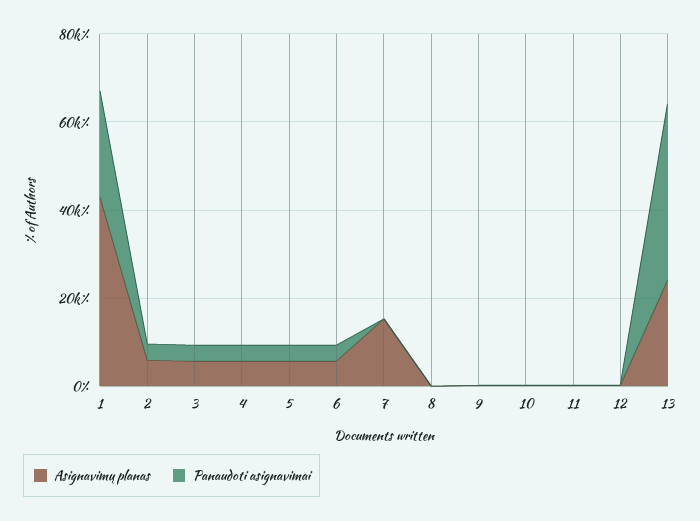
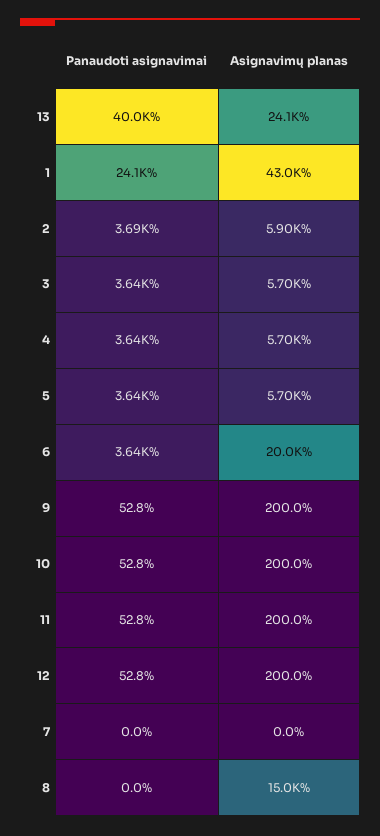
Asignavimų planas, 6: 5000 -> 20000
Asignavimų planas, 7: 15000 -> 0
Asignavimų planas, 8: 0 -> 15000

